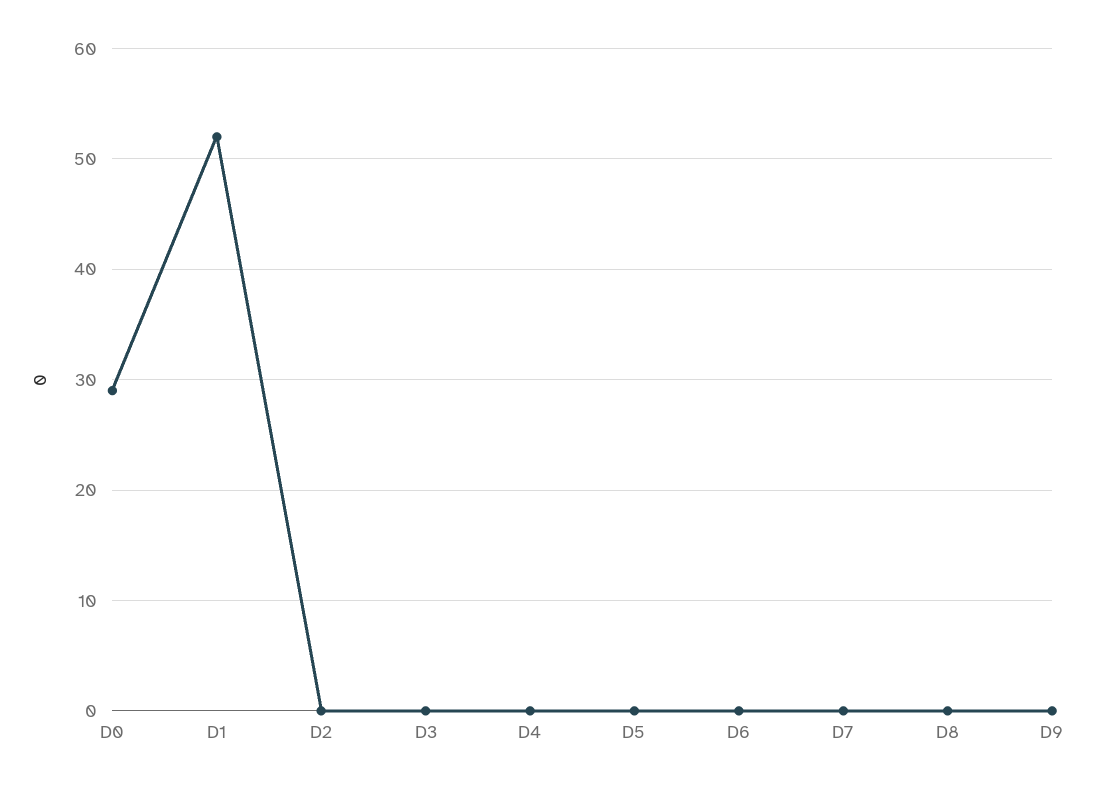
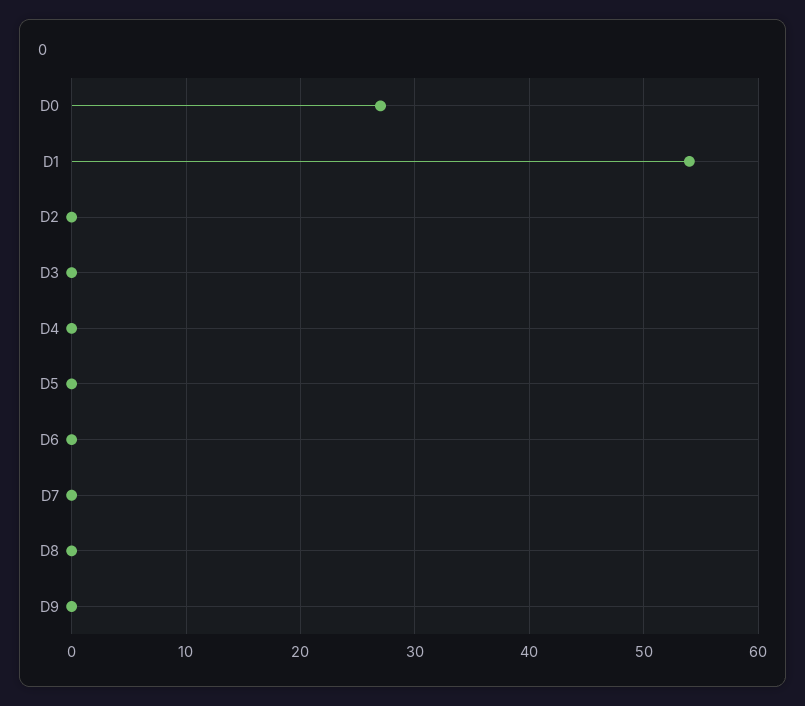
D0: 29 -> 27
D1: 52 -> 54

